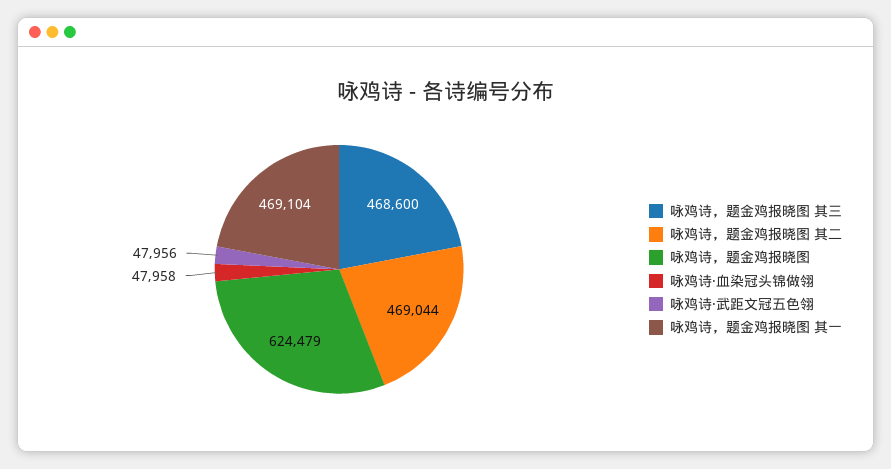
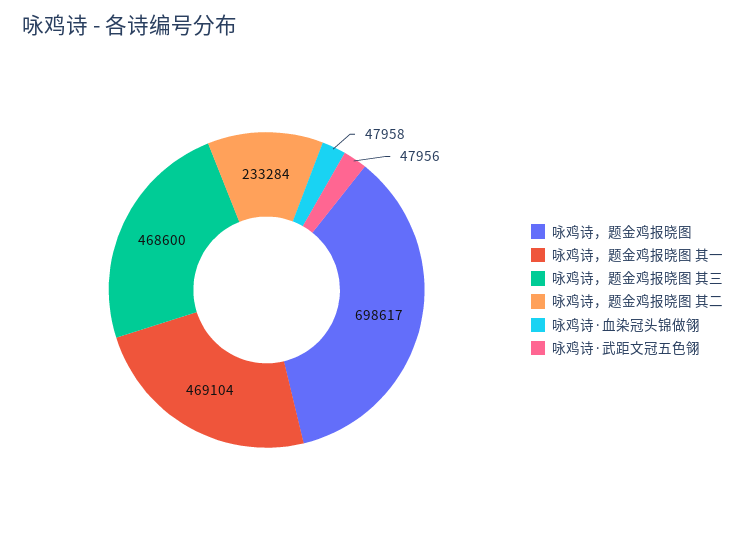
咏鸡诗，题金鸡报晓图 其二: 469044 -> 233284
咏鸡诗，题金鸡报晓图: 624479 -> 698617

